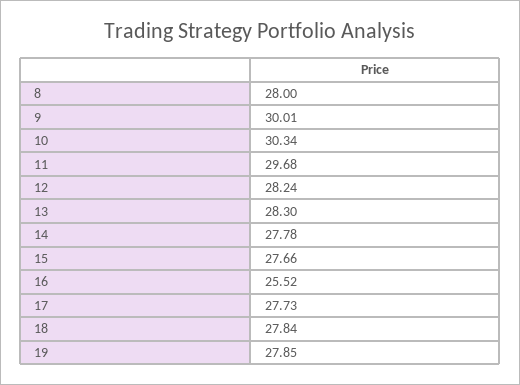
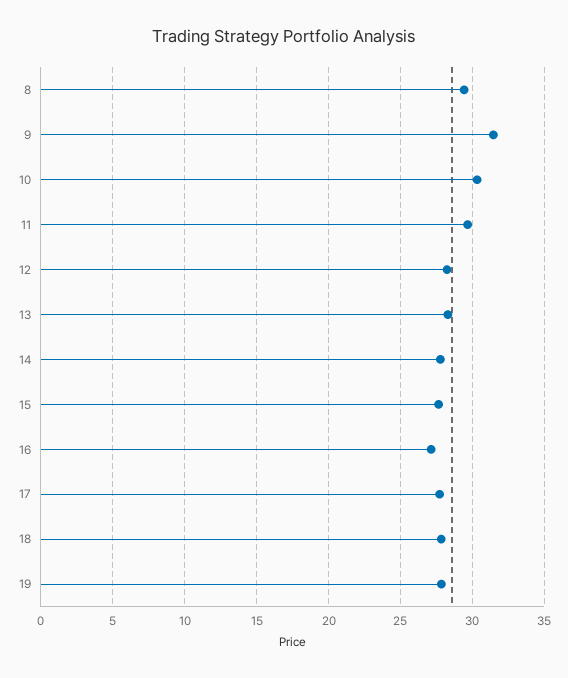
8: 28 -> 29.5
9: 30.01 -> 31.5
16: 25.52 -> 27

